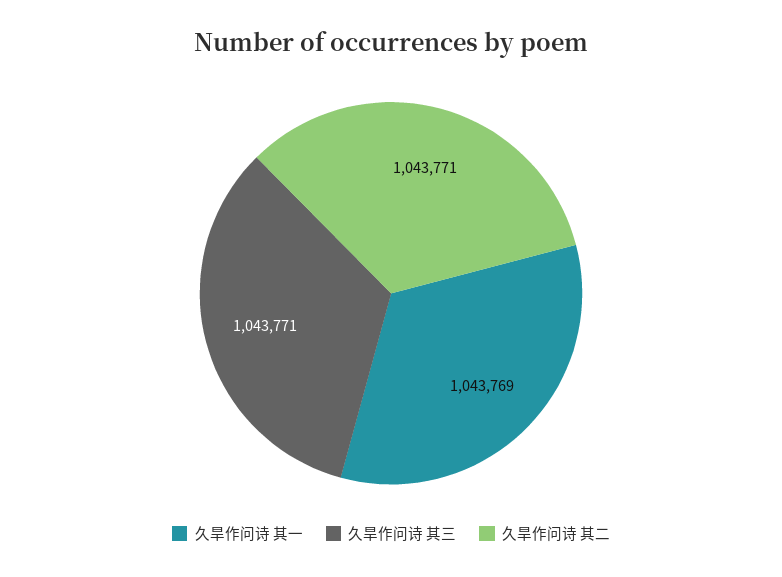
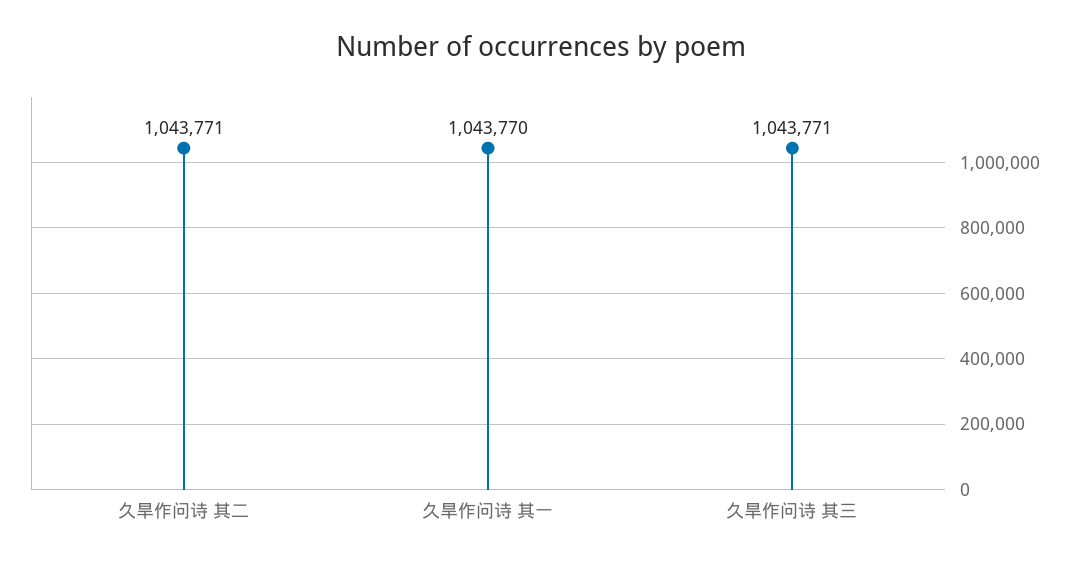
久旱作问诗 其一: 1043769 -> 1043770

